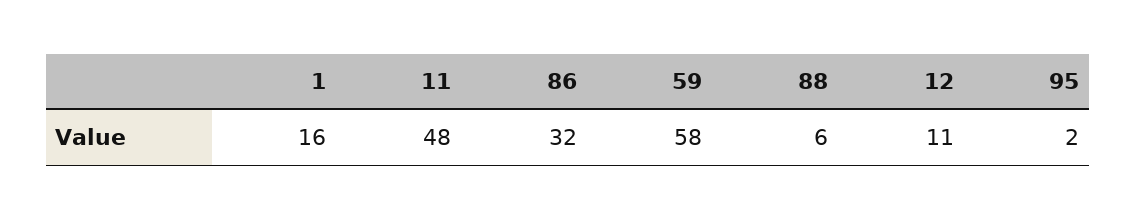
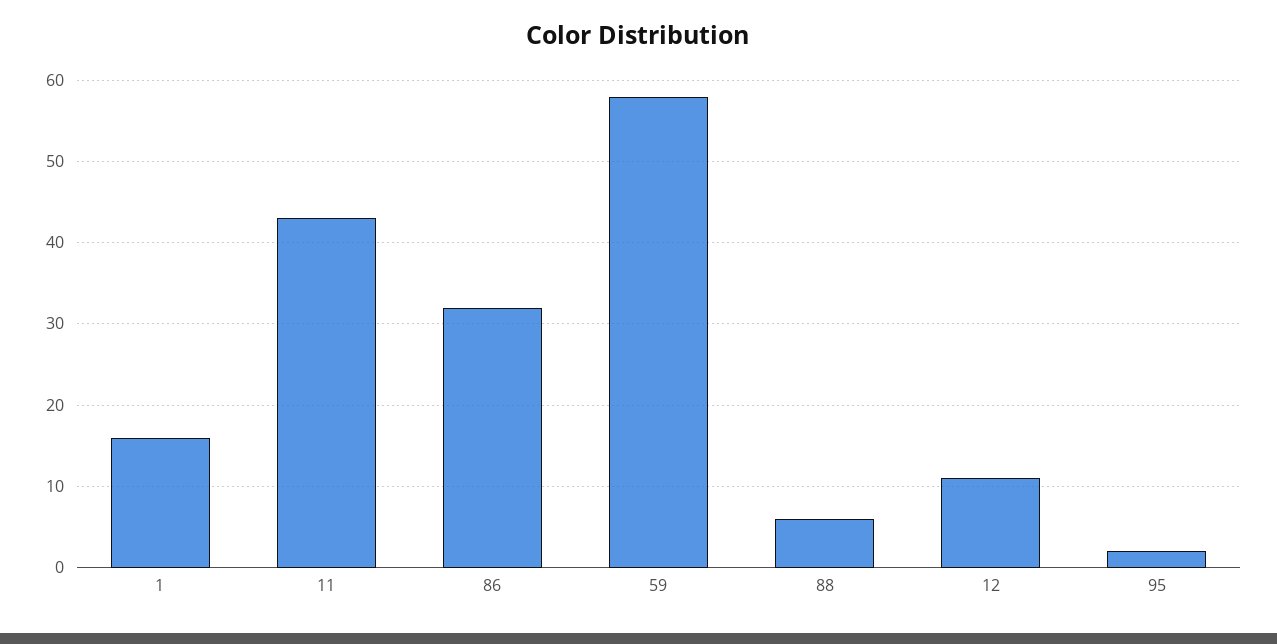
11: 48 -> 43

